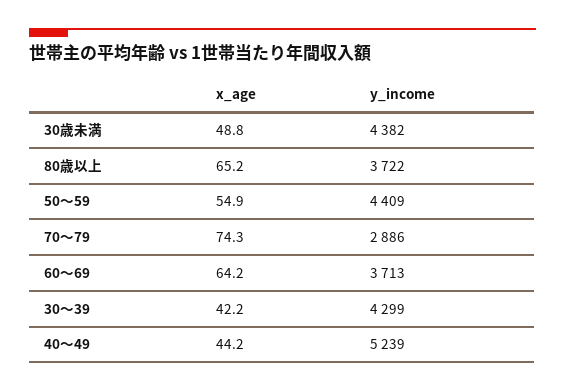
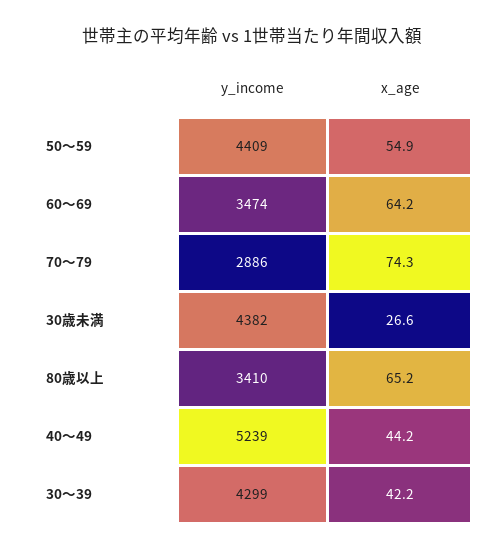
x_age, 30歳未満: 48.8 -> 26.6
y_income, 80歳以上: 3722 -> 3410
y_income, 60～69: 3713 -> 3474

